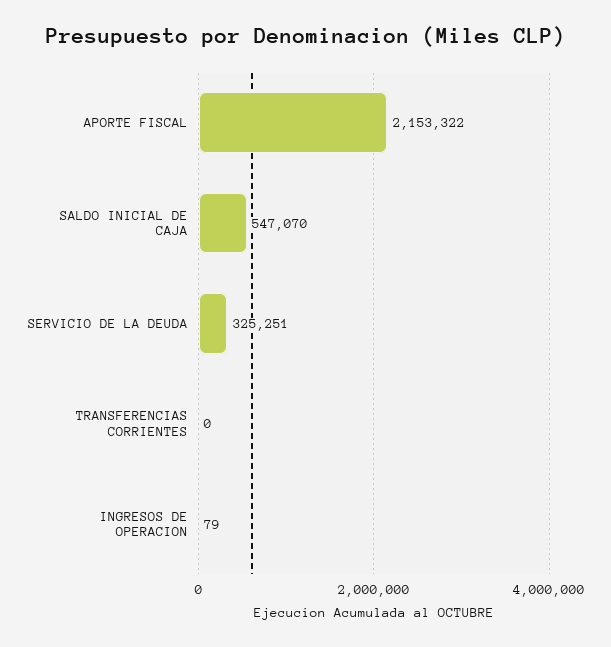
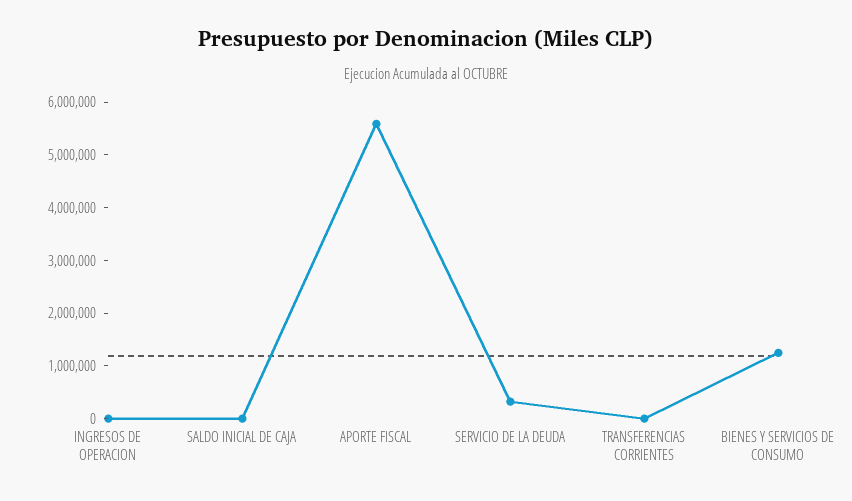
APORTE FISCAL: 2153322 -> 5600000
SALDO INICIAL DE CAJA: 547070 -> 0
BIENES Y SERVICIOS DE CONSUMO: none -> 1200000

